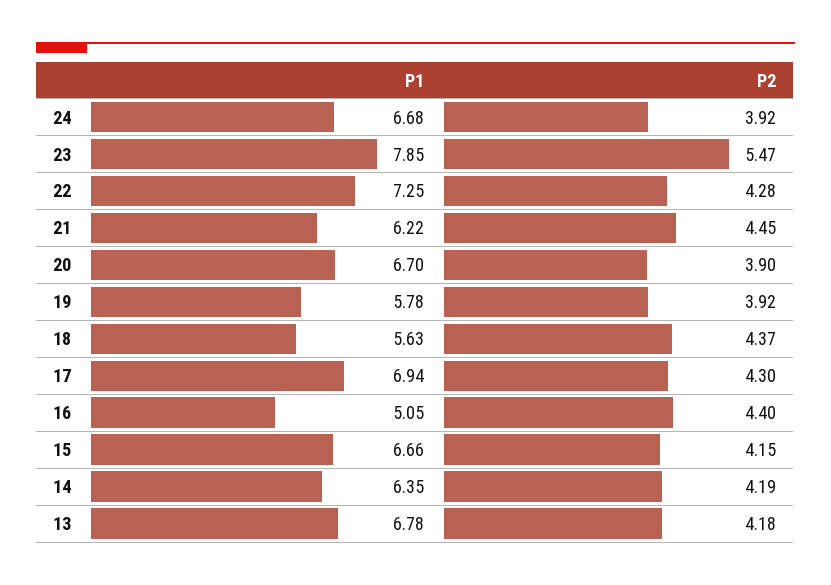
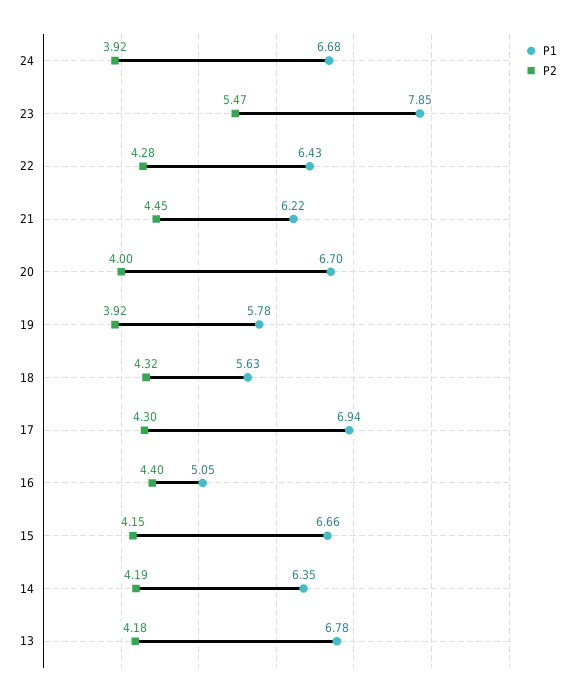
P1, 22: 7.25 -> 6.43
P2, 20: 3.9 -> 4
P2, 18: 4.37 -> 4.32

